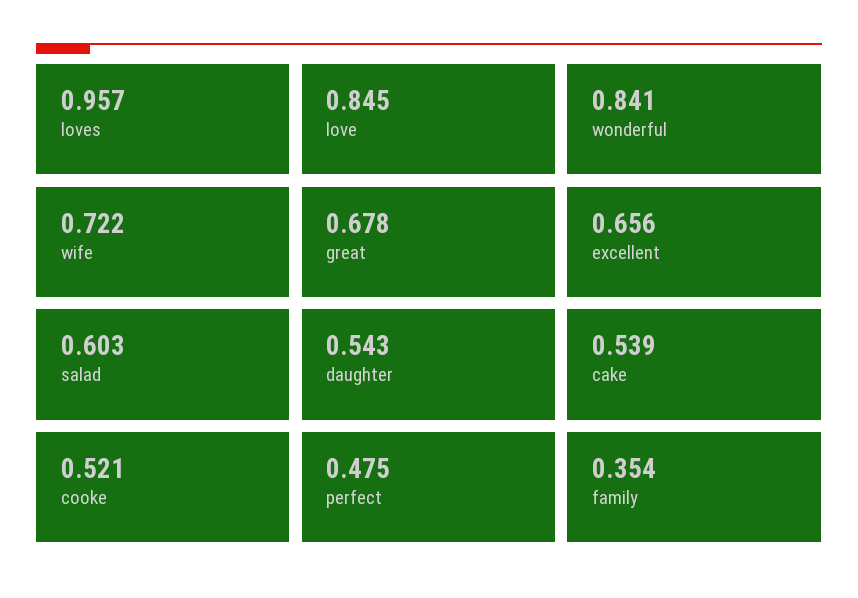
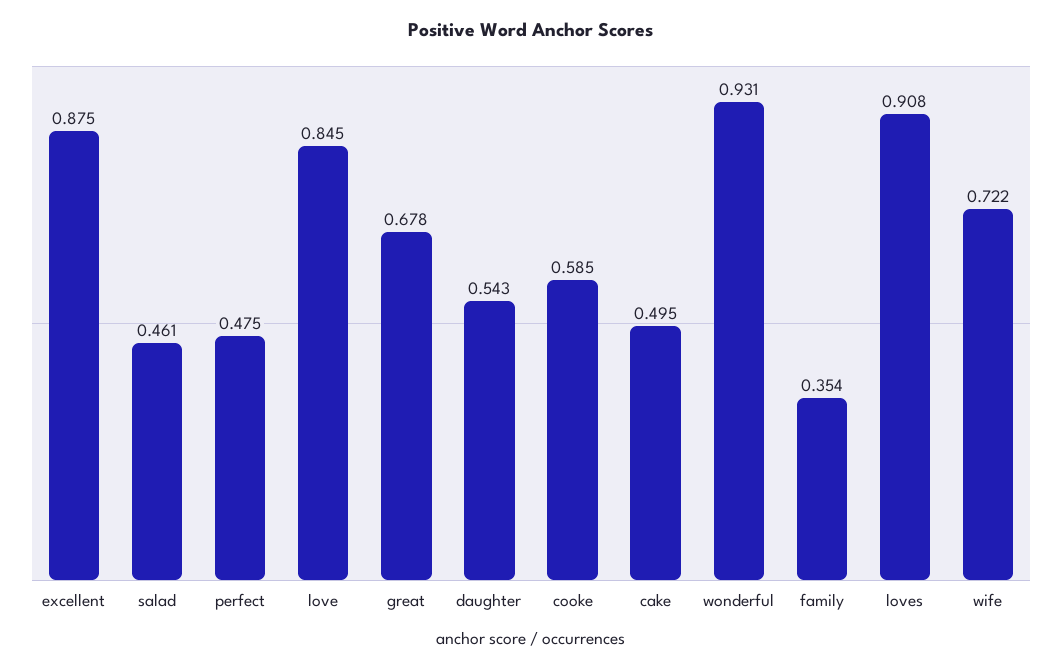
loves: 0.957 -> 0.908
wonderful: 0.841 -> 0.931
excellent: 0.656 -> 0.875
salad: 0.603 -> 0.461
cake: 0.539 -> 0.495
cooke: 0.521 -> 0.585

